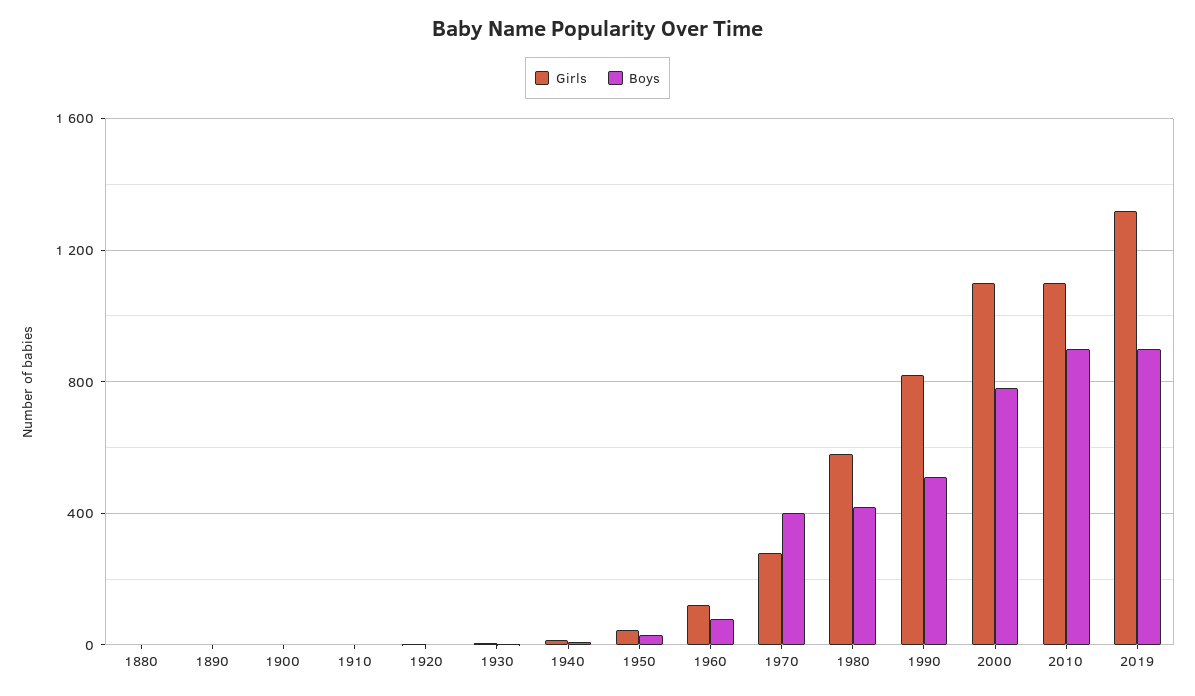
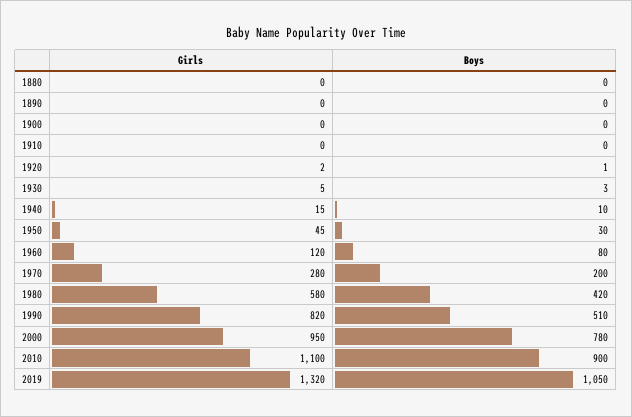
Boys, 1970: 400 -> 200
Girls, 2000: 1100 -> 950
Boys, 2019: 900 -> 1050

